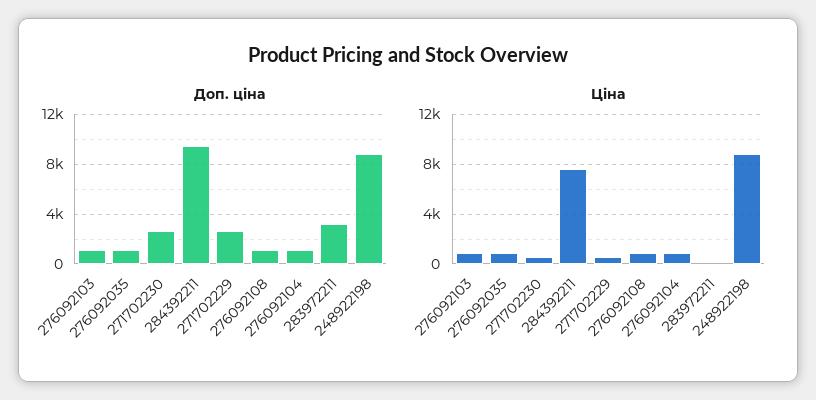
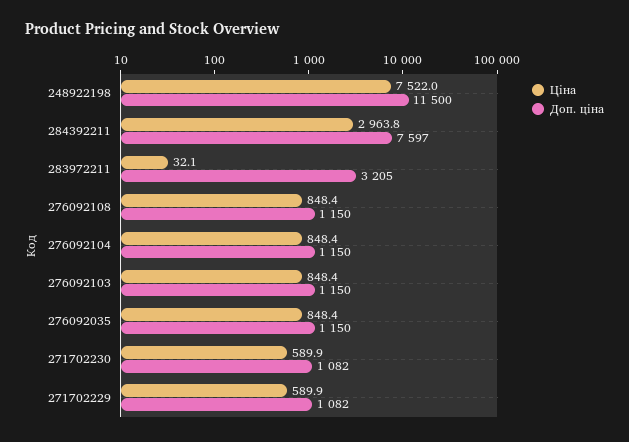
Доп. ціна, 271702230: 2500 -> 1082
Доп. ціна, 284392211: 9500 -> 7597
Доп. ціна, 271702229: 2500 -> 1082
Доп. ціна, 248922198: 9000 -> 11500
Ціна, 284392211: 7500 -> 2963.8
Ціна, 248922198: 9000 -> 7522

